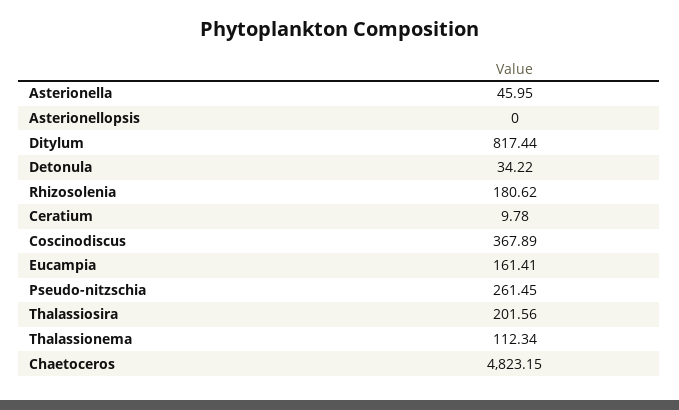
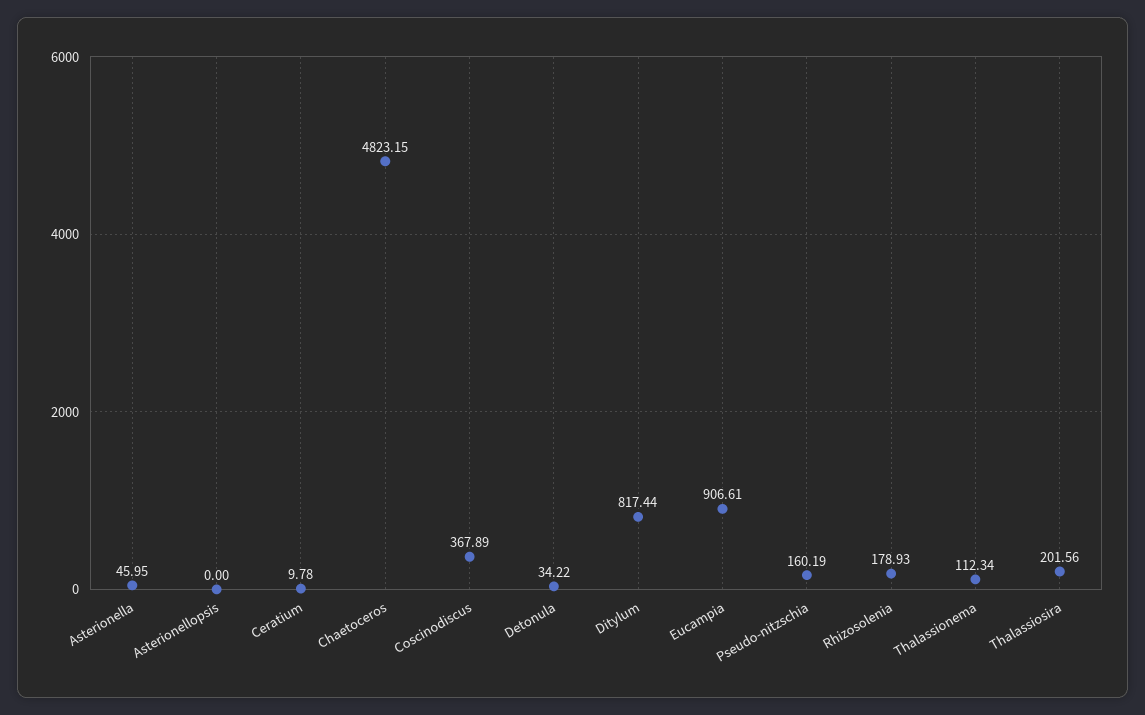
Rhizosolenia: 180.62 -> 178.93
Eucampia: 161.41 -> 906.61
Pseudo-nitzschia: 261.45 -> 160.19

